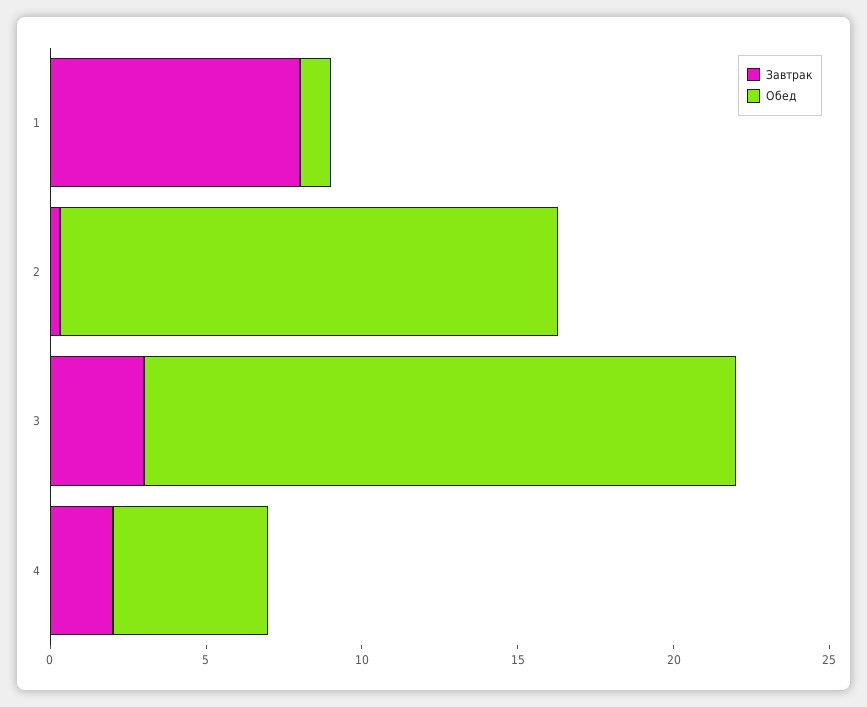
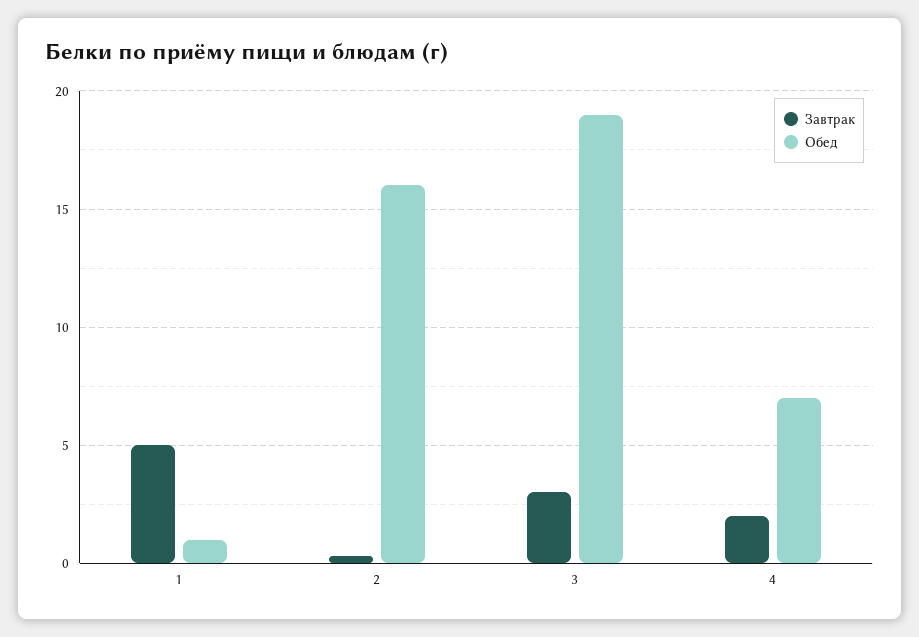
Завтрак, 1: 8 -> 5
Обед, 4: 5 -> 7

